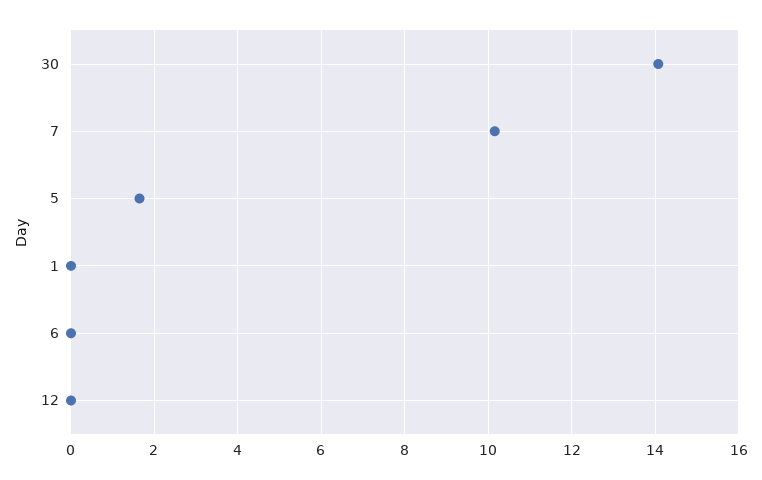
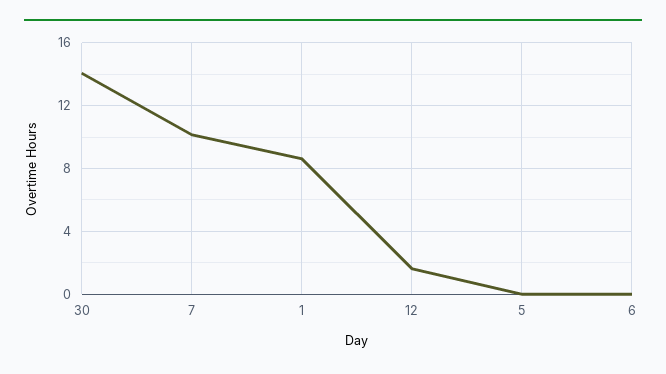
5: 1.6 -> 0
1: 0 -> 8.5
12: 0 -> 1.5

